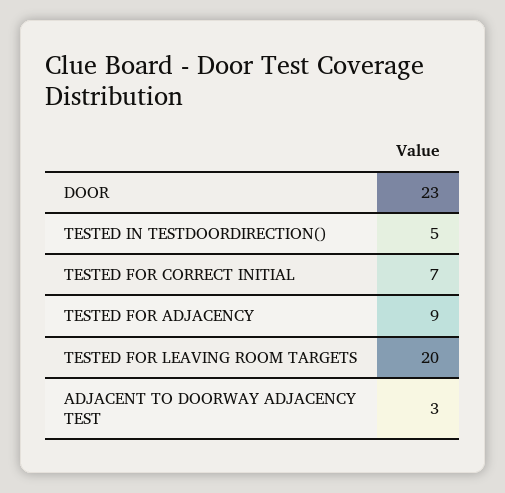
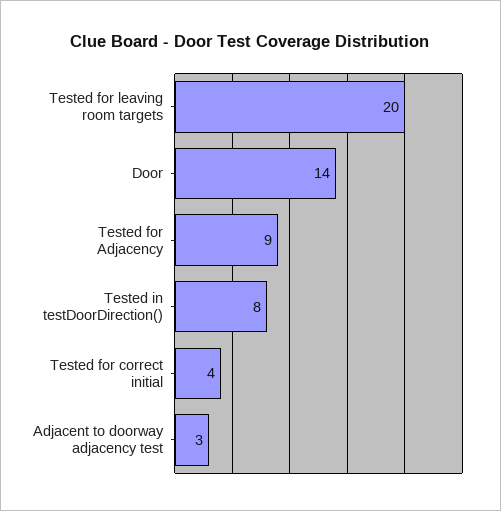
DOOR: 23 -> 14
TESTED IN TESTDOORDIRECTION(): 5 -> 8
TESTED FOR CORRECT INITIAL: 7 -> 4

